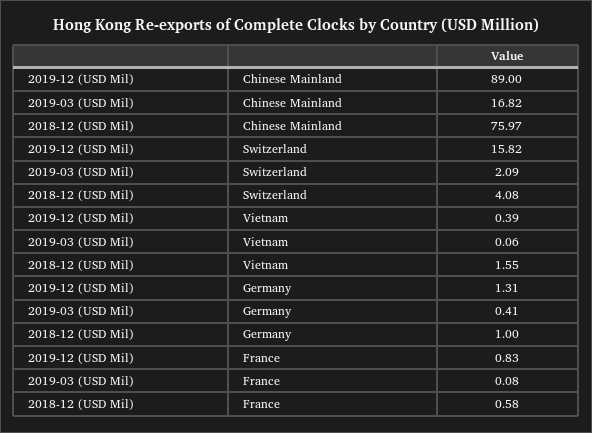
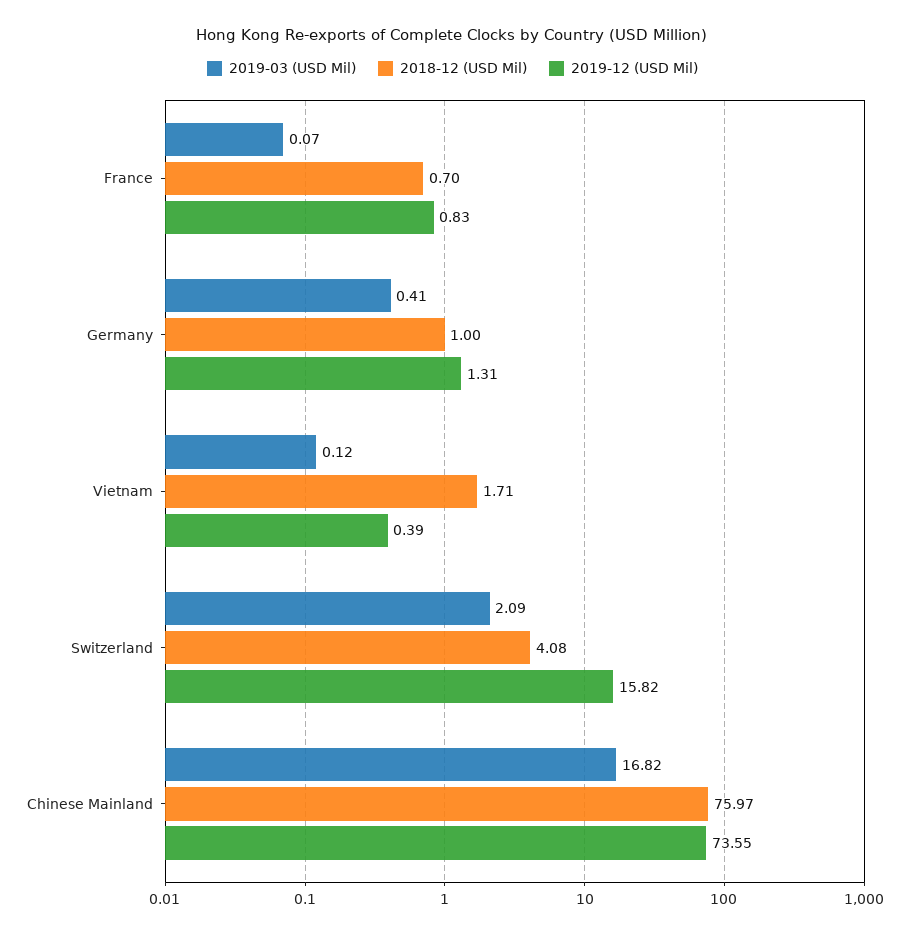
2019-12 (USD Mil), Chinese Mainland: 89 -> 73.55
2019-03 (USD Mil), Vietnam: 0.06 -> 0.12
2018-12 (USD Mil), Vietnam: 1.55 -> 1.71
2019-03 (USD Mil), France: 0.08 -> 0.07
2018-12 (USD Mil), France: 0.58 -> 0.7

